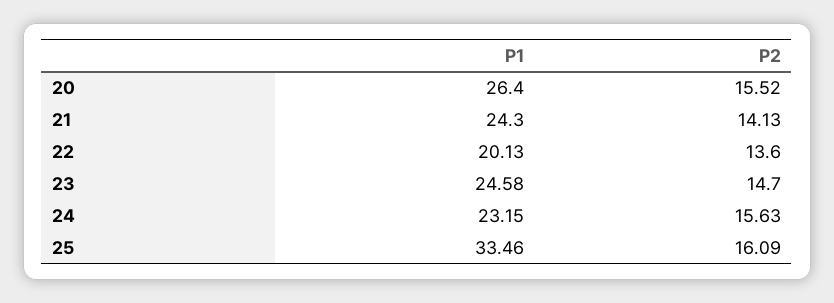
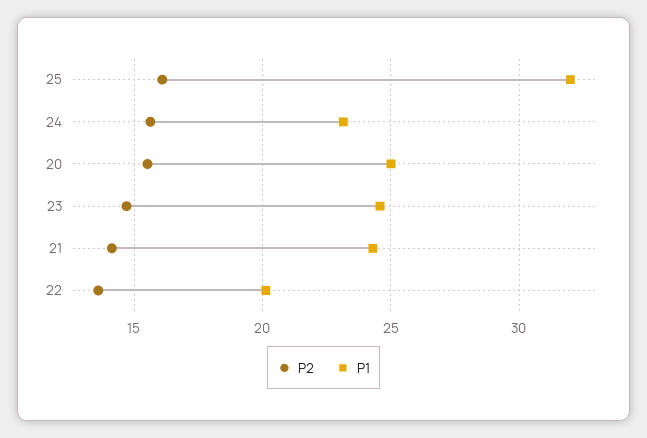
P1, 20: 26.4 -> 25
P1, 25: 33.46 -> 32

